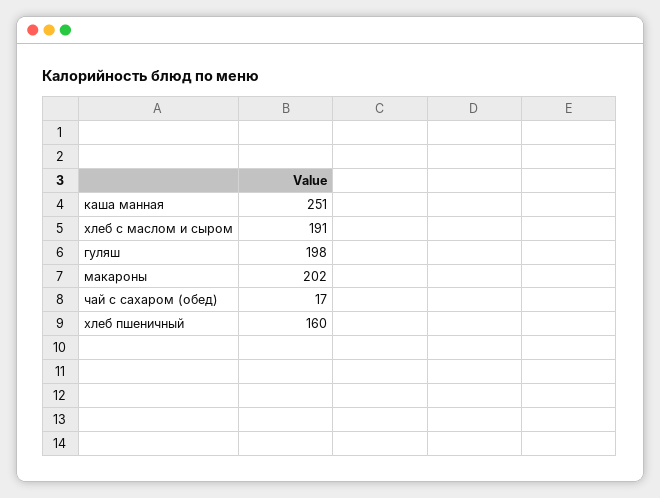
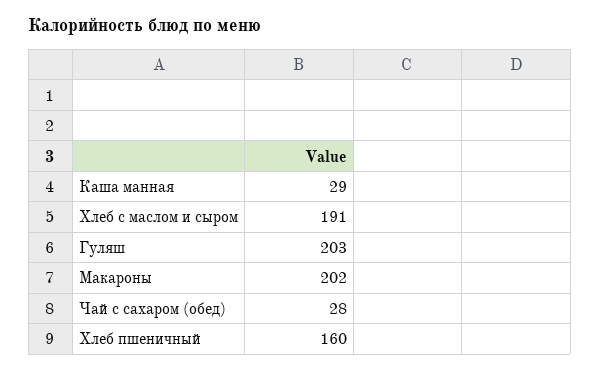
каша манная: 251 -> 29
гуляш: 198 -> 203
чай с сахаром (обед): 17 -> 28

